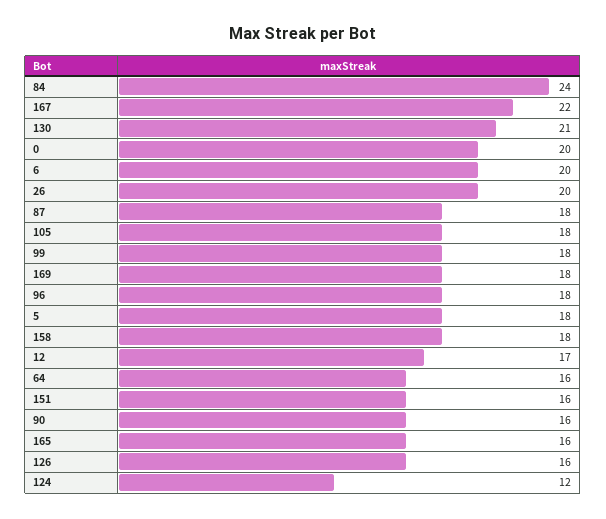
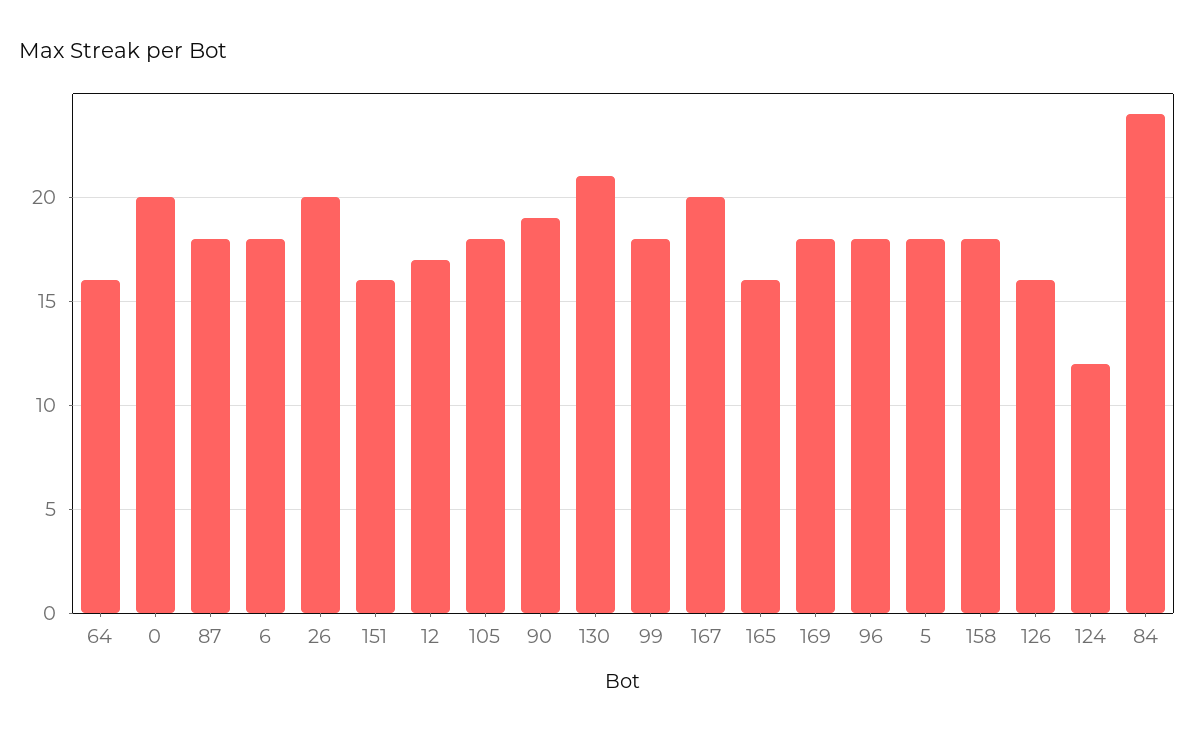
167: 22 -> 20
6: 20 -> 18
90: 16 -> 19

